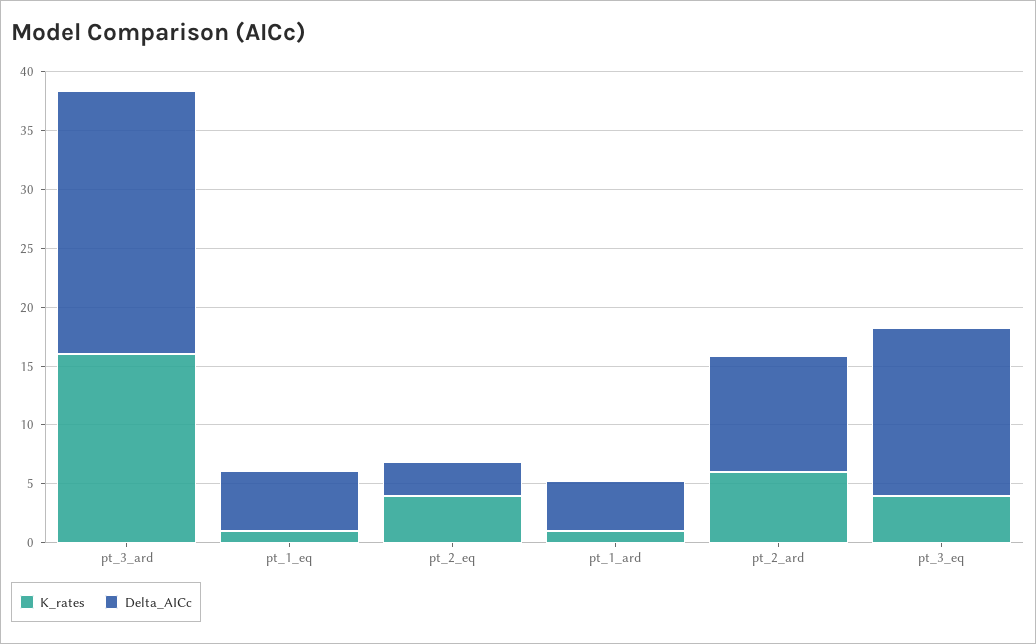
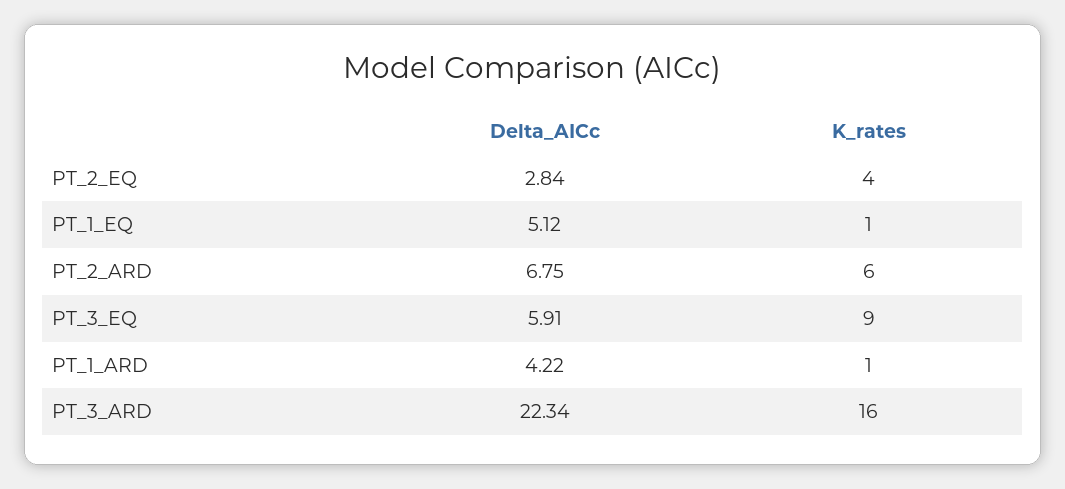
Delta_AICc, pt_2_ard: 10 -> 6.75
K_rates, pt_3_eq: 4 -> 9
Delta_AICc, pt_3_eq: 14 -> 5.91

